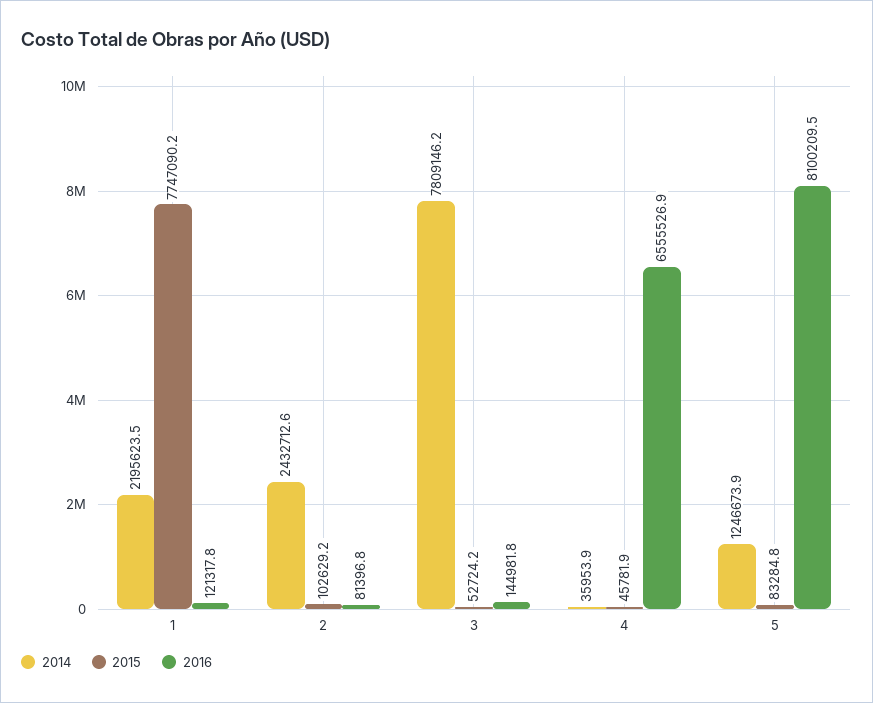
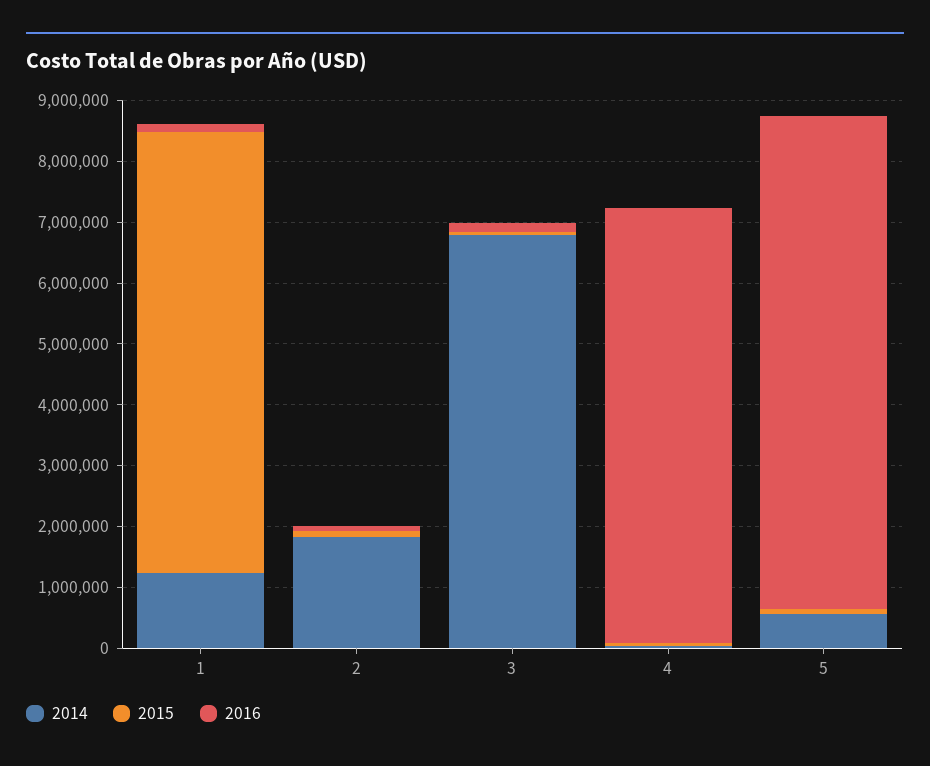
2014, 1: 2195623.5 -> 1200000
2015, 1: 7747090.2 -> 7200000
2014, 2: 2432712.6 -> 1800000
2014, 3: 7809146.2 -> 6800000
2016, 4: 6555526.9 -> 7200000
2014, 5: 1246673.9 -> 600000

